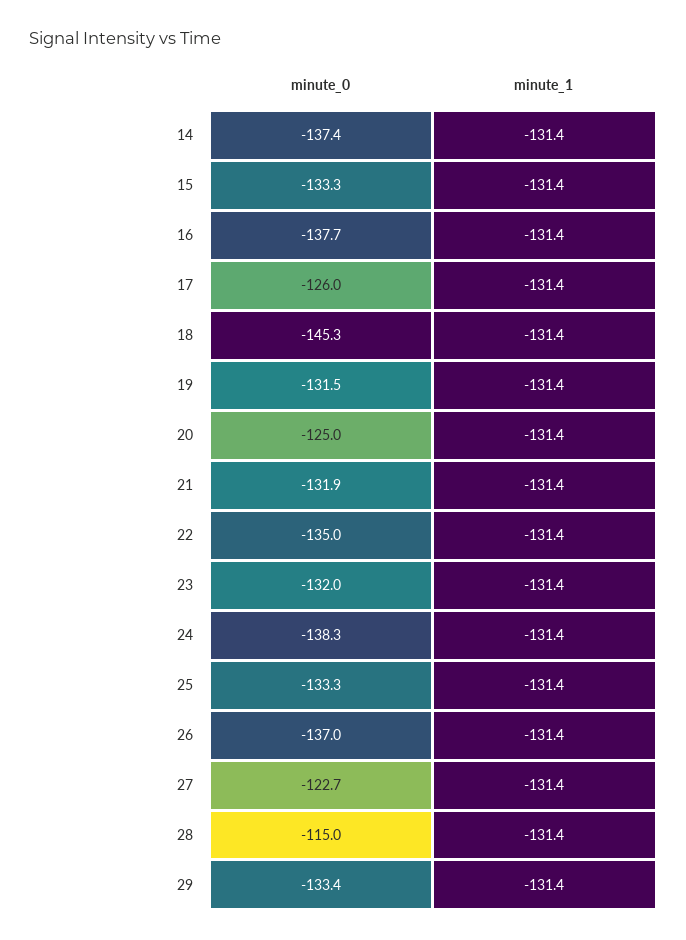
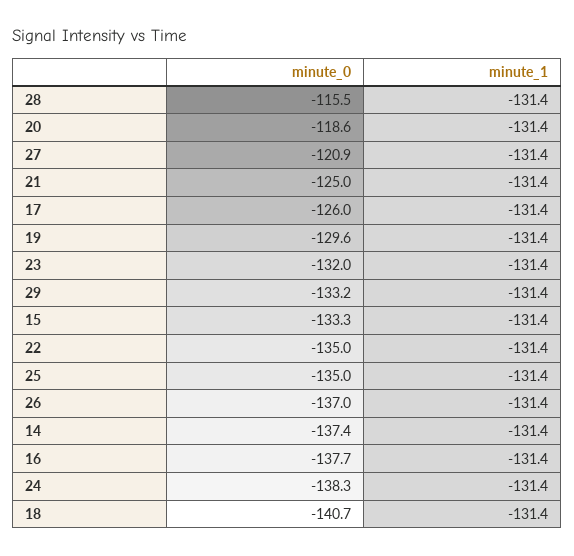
minute_0, 18: -145.3 -> -140.7
minute_0, 19: -131.5 -> -129.6
minute_0, 20: -125 -> -118.6
minute_0, 21: -131.9 -> -125
minute_0, 25: -133.3 -> -135
minute_0, 27: -122.7 -> -120.9
minute_0, 28: -115 -> -115.5
minute_0, 29: -133.4 -> -133.2

